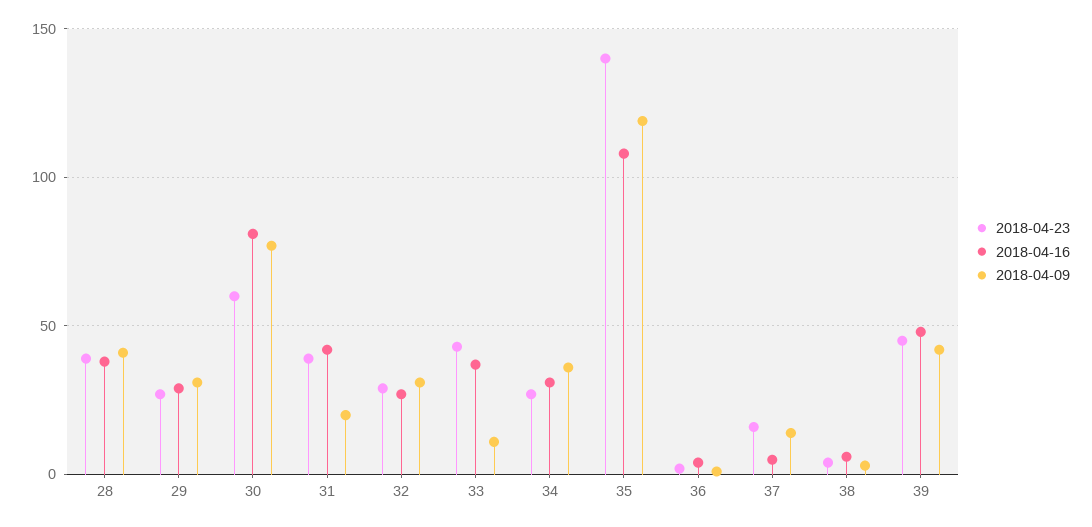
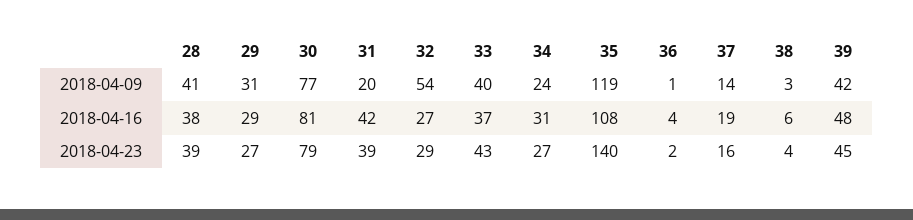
2018-04-23, 30: 60 -> 79
2018-04-09, 32: 30 -> 54
2018-04-09, 33: 10 -> 40
2018-04-09, 34: 35 -> 24
2018-04-16, 37: 5 -> 19

